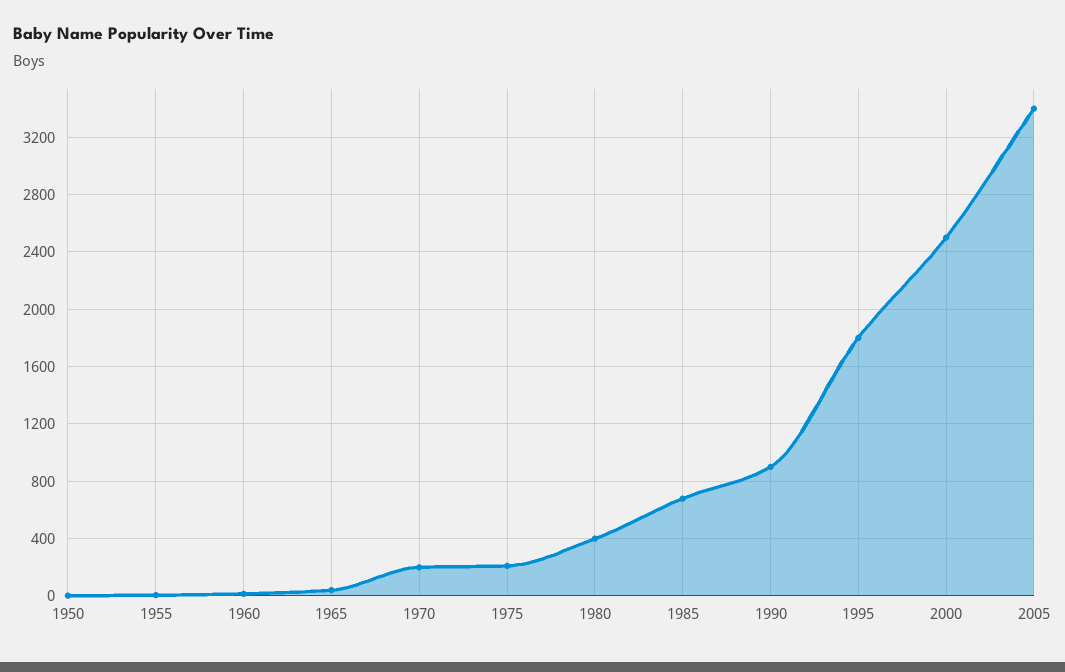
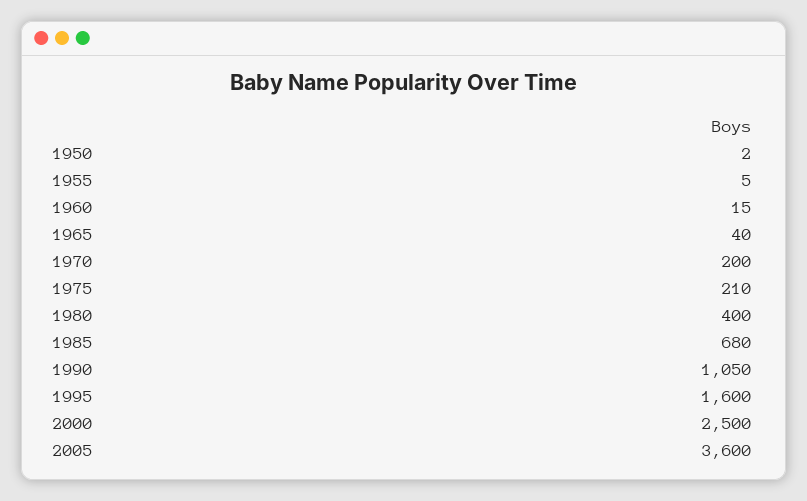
1990: 900 -> 1050
1995: 1800 -> 1600
2005: 3400 -> 3600

